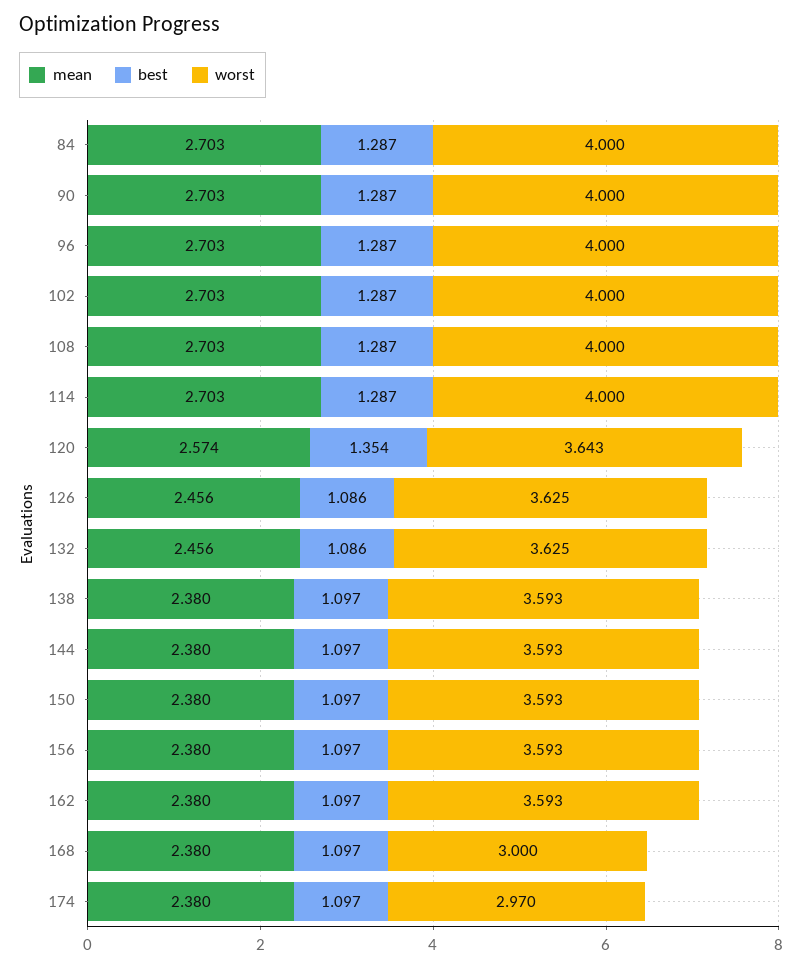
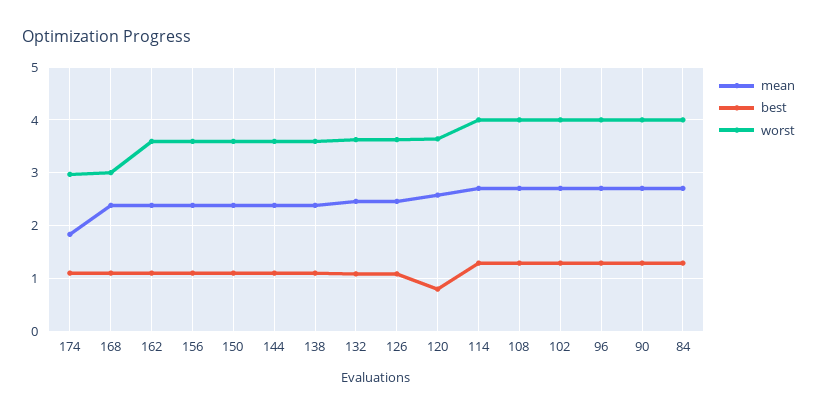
best, 120: 1.354 -> 0.8
mean, 174: 2.38 -> 1.8

